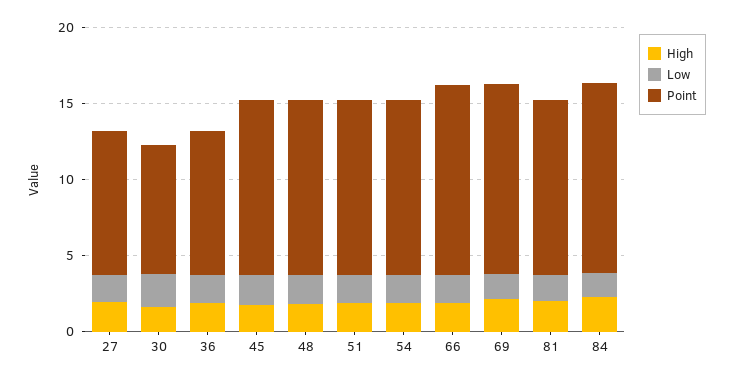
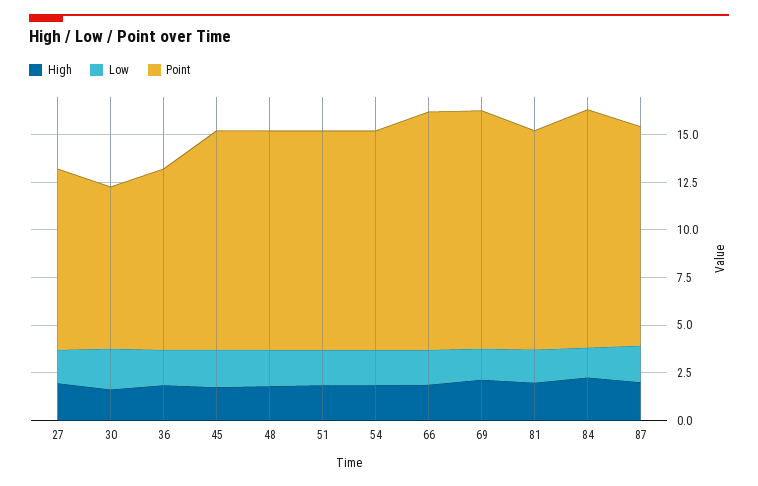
High, 87: none -> 2
Low, 87: none -> 2
Point, 87: none -> 11.5

